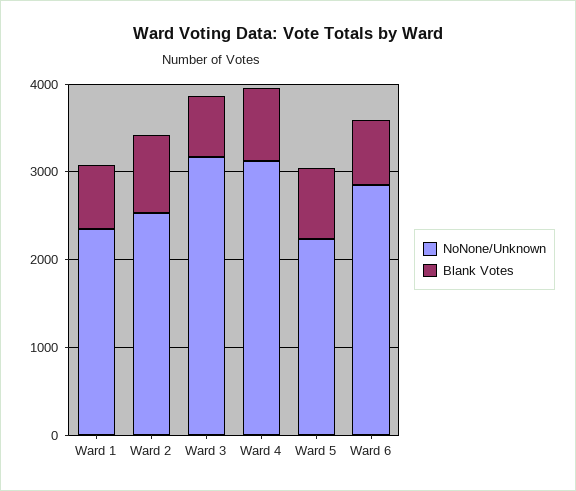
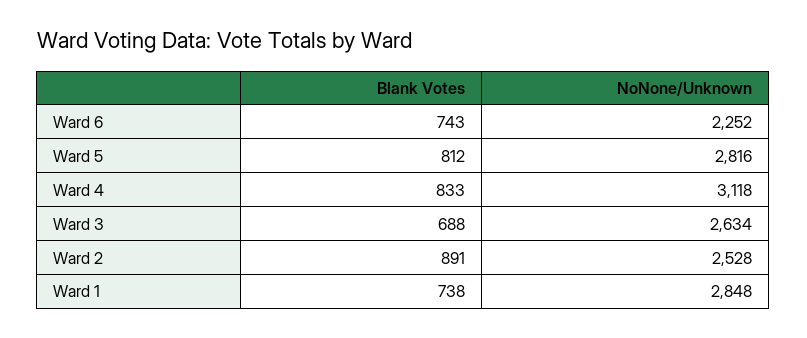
NoNone/Unknown, Ward 1: 2400 -> 2848
NoNone/Unknown, Ward 3: 3200 -> 2634
NoNone/Unknown, Ward 5: 2200 -> 2816
NoNone/Unknown, Ward 6: 2800 -> 2252

